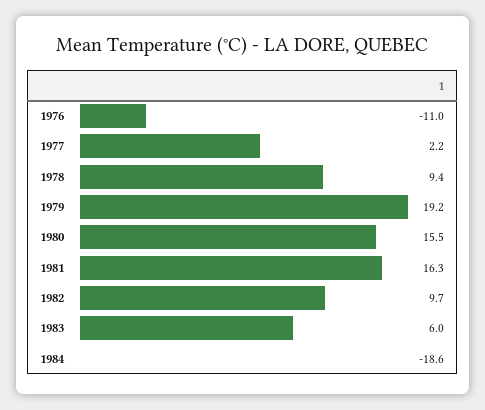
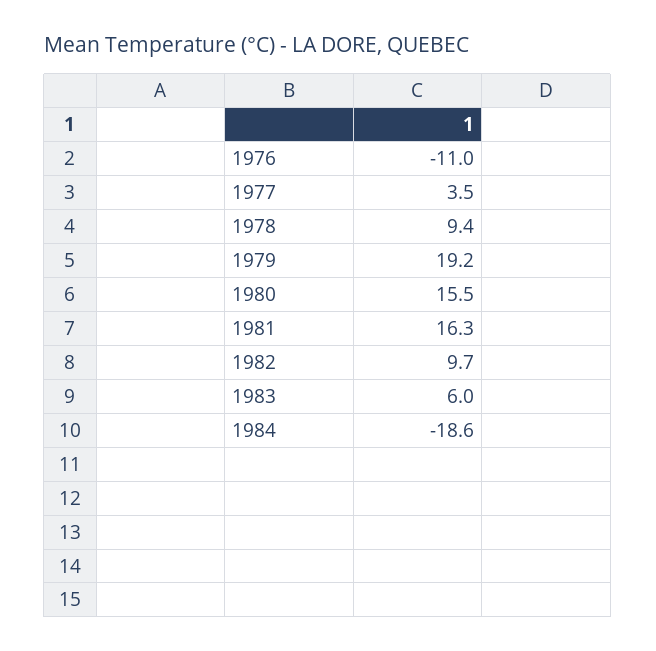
1977: 2.2 -> 3.5

